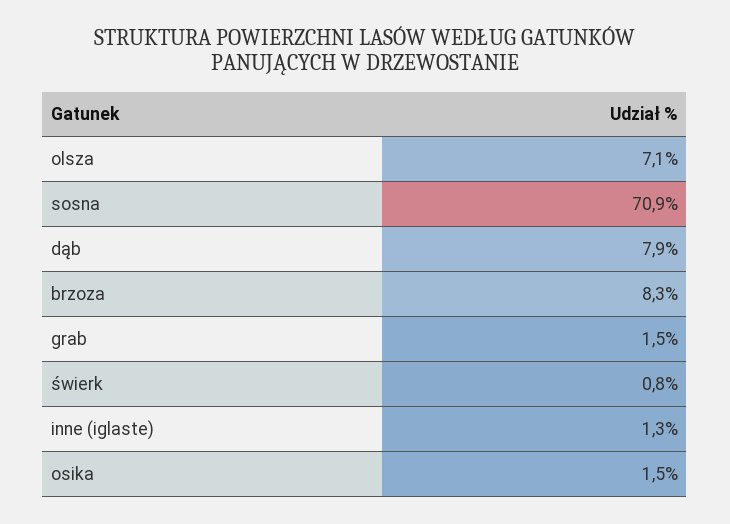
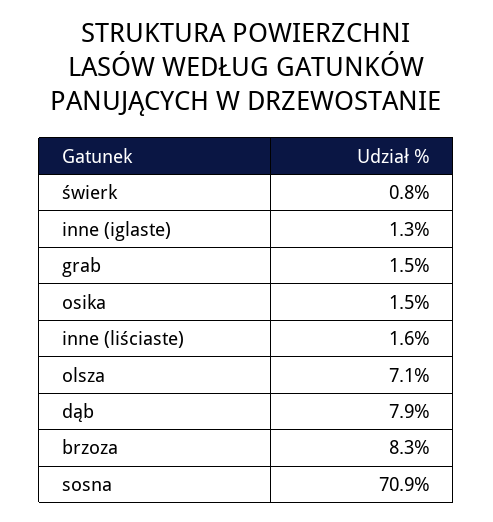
inne (liściaste): none -> 1.6

